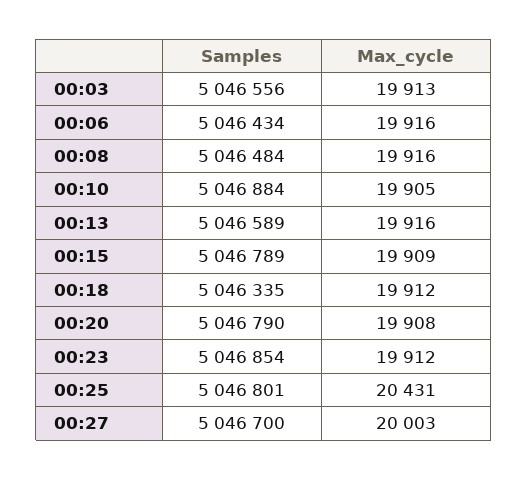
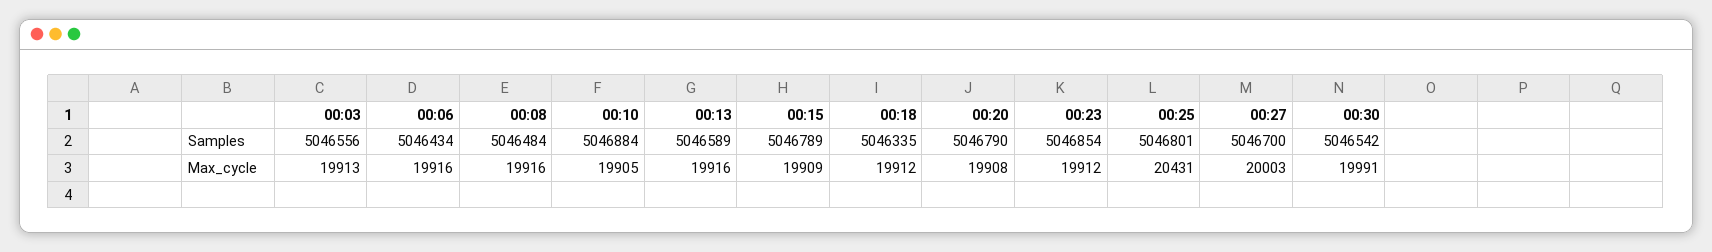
Samples, 00:30: none -> 5046542
Max_cycle, 00:30: none -> 19991

